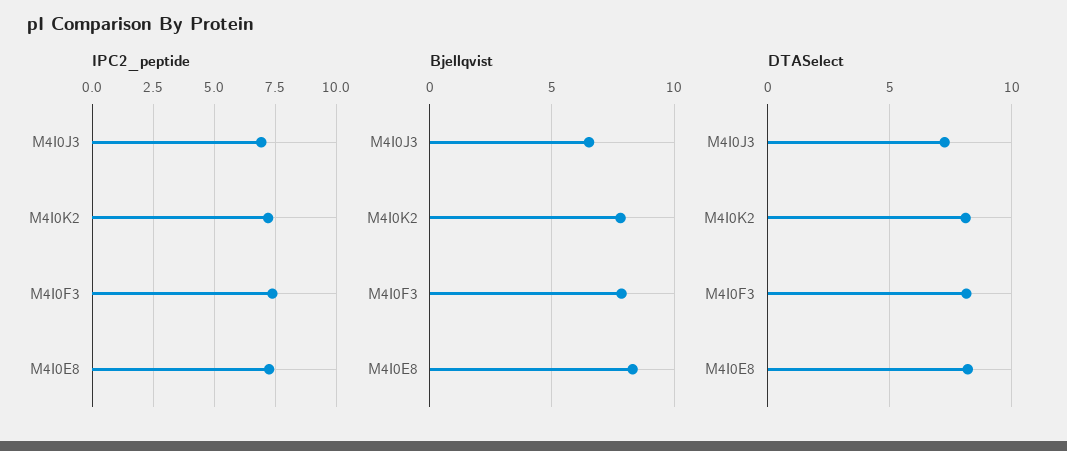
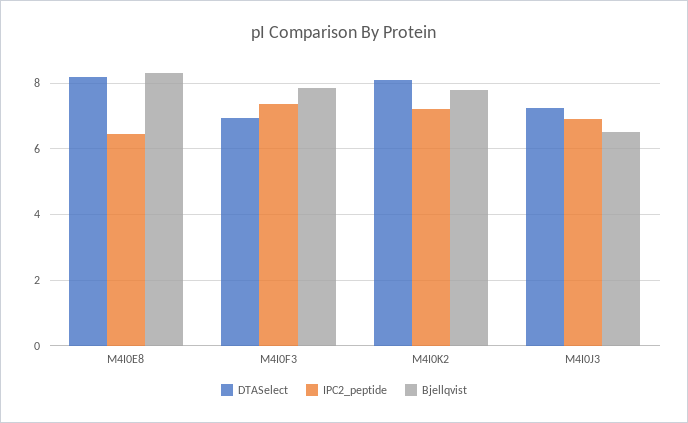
IPC2_peptide, M4I0E8: 7.25 -> 6.4
DTASelect, M4I0F3: 8 -> 7

